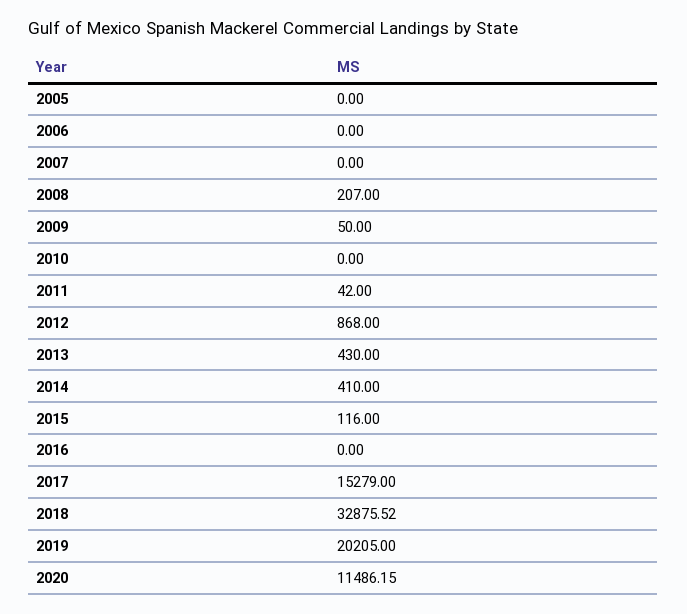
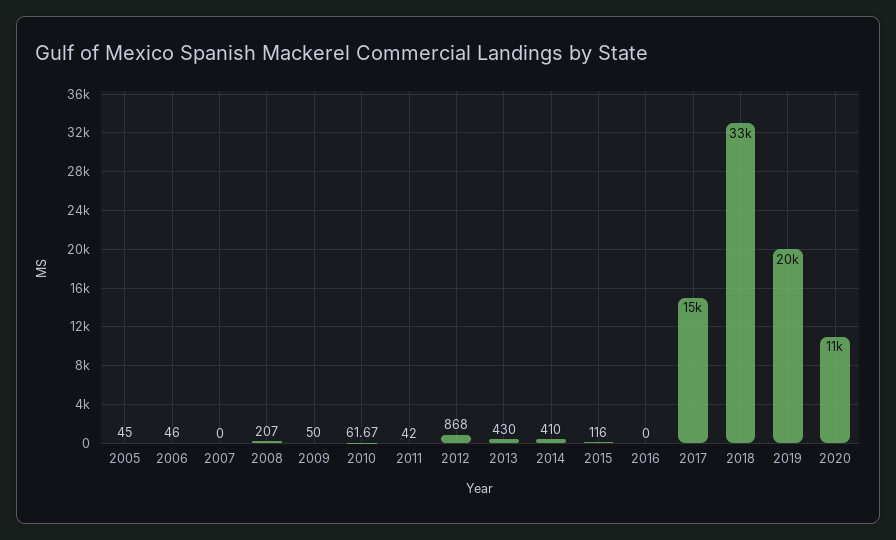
2005: 0 -> 45
2006: 0 -> 46
2010: 0 -> 61.67

